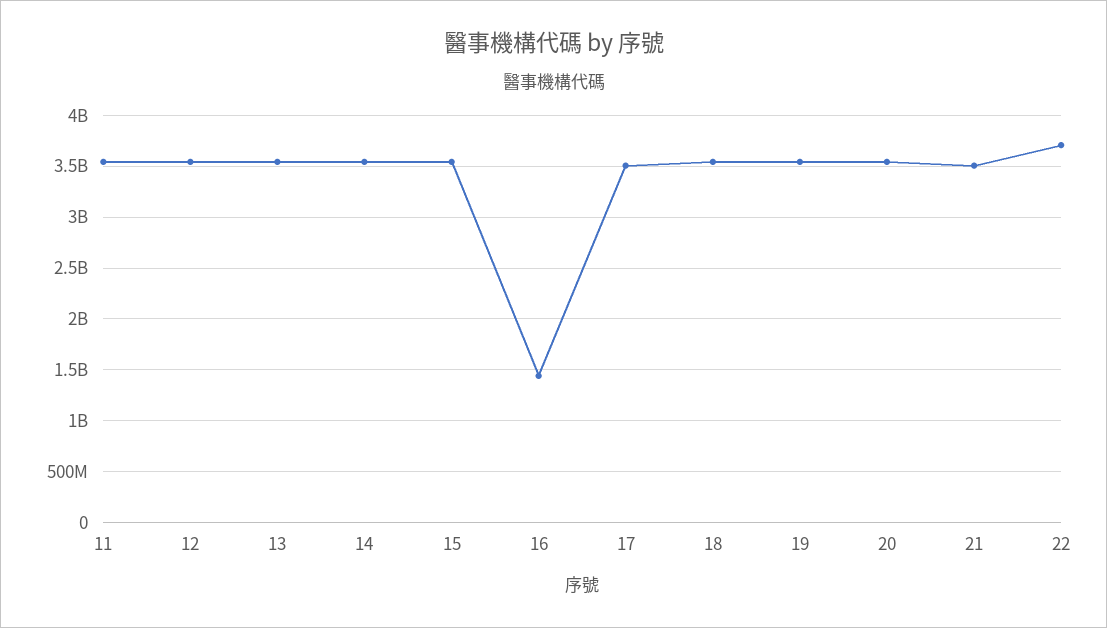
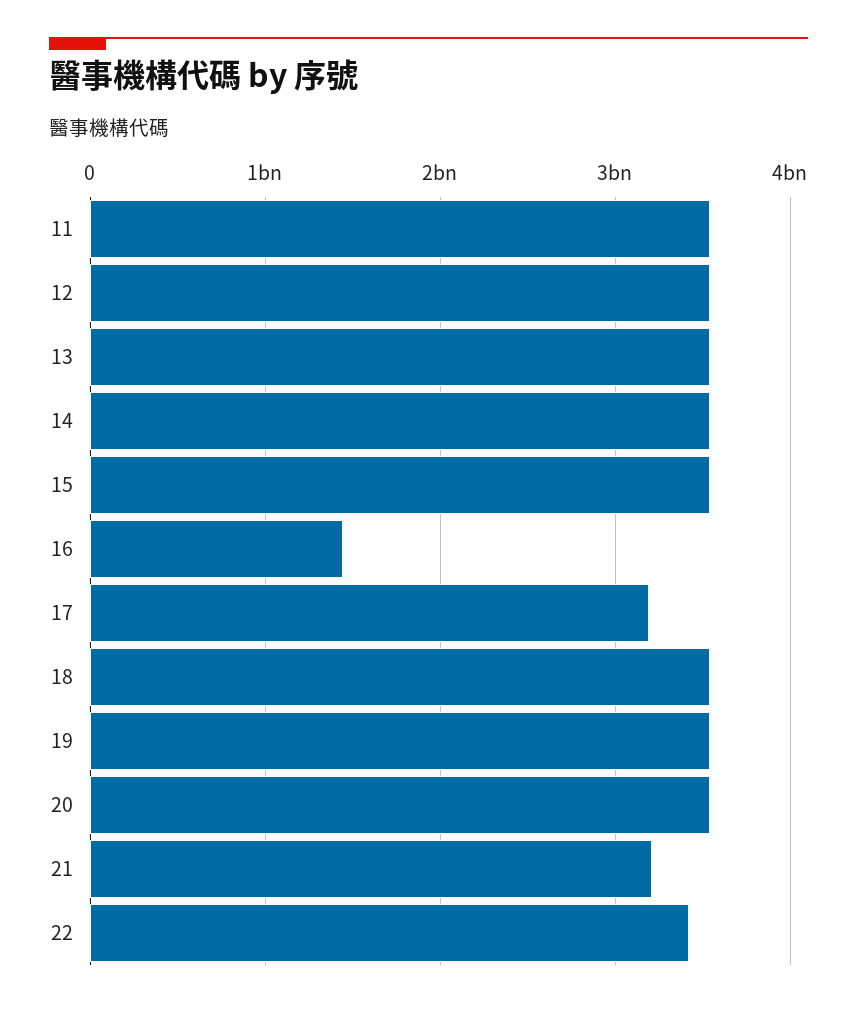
17: 3500000000 -> 3200000000
21: 3500000000 -> 3200000000
22: 3700000000 -> 3400000000

